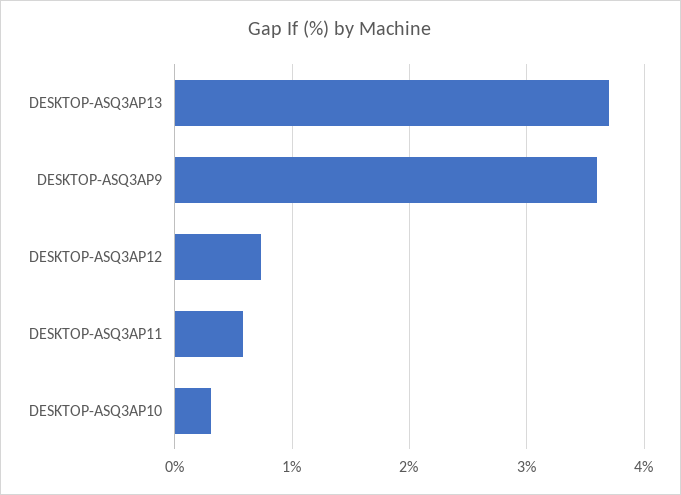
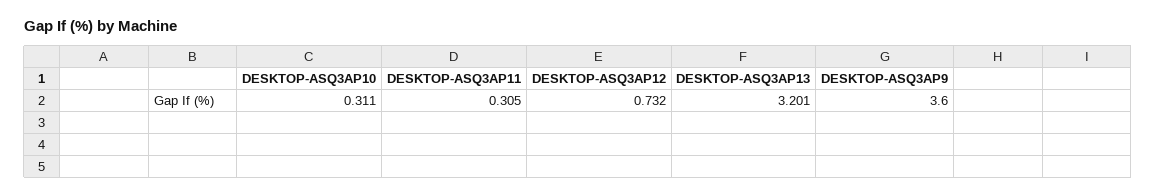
DESKTOP-ASQ3AP13: 3.7 -> 3.201
DESKTOP-ASQ3AP11: 0.6 -> 0.305

